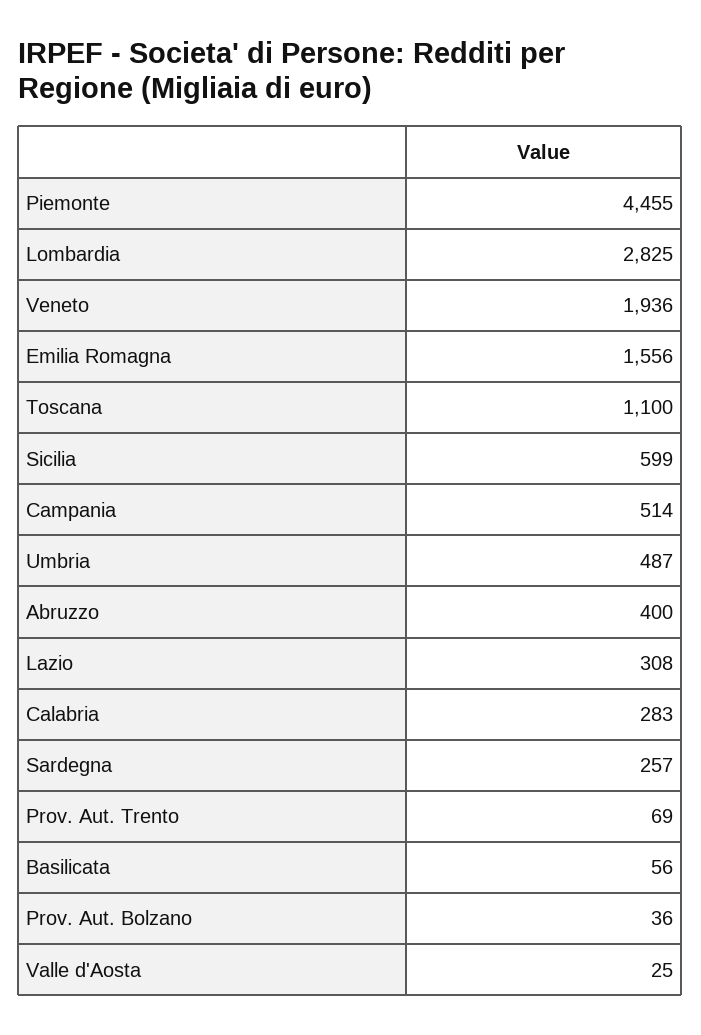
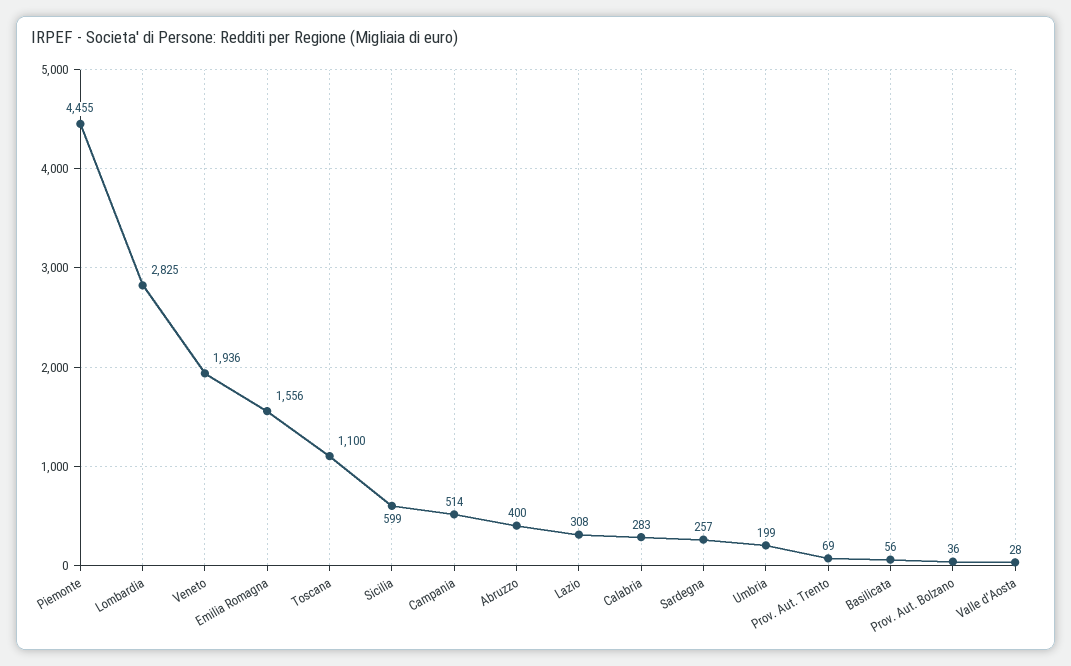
Umbria: 487 -> 199
Valle d'Aosta: 25 -> 28

